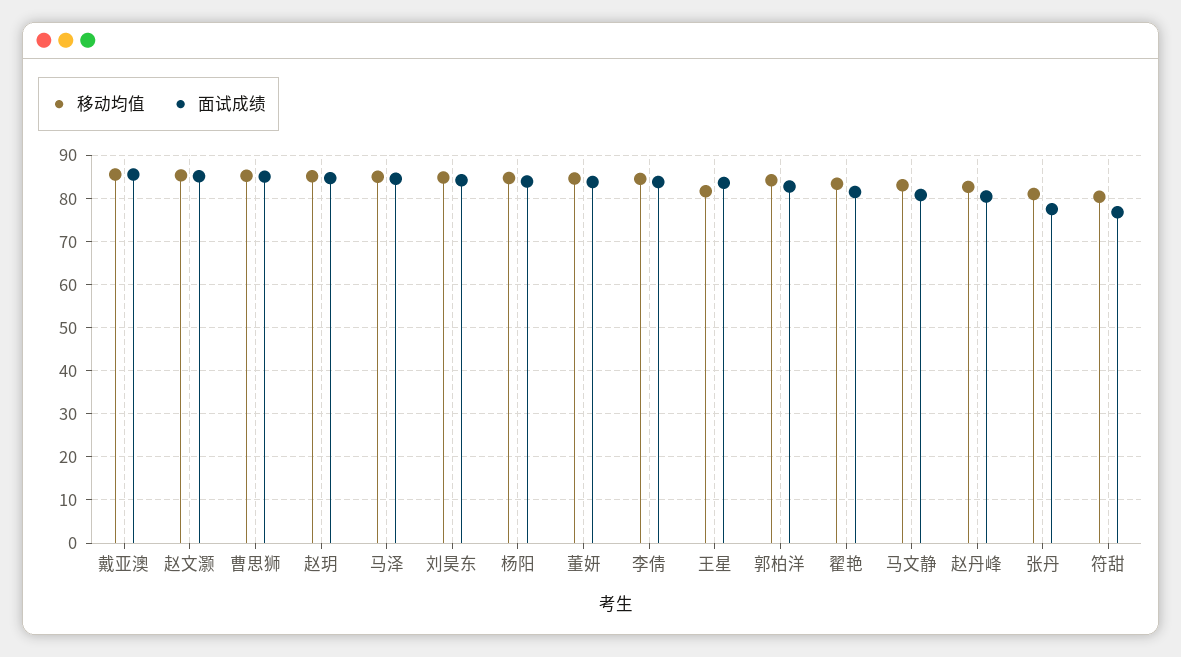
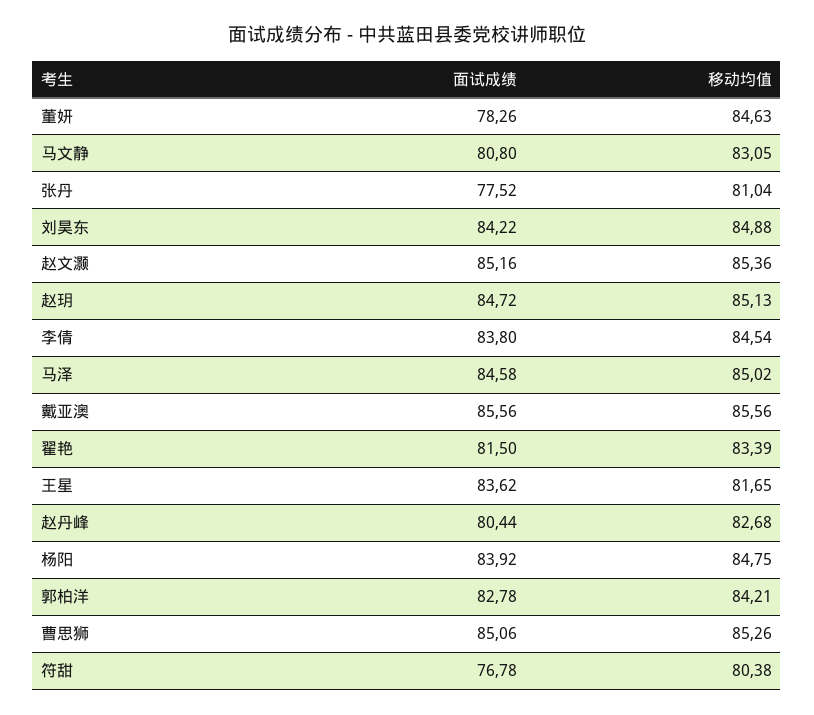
面试成绩, 董妍: 84 -> 78.26

